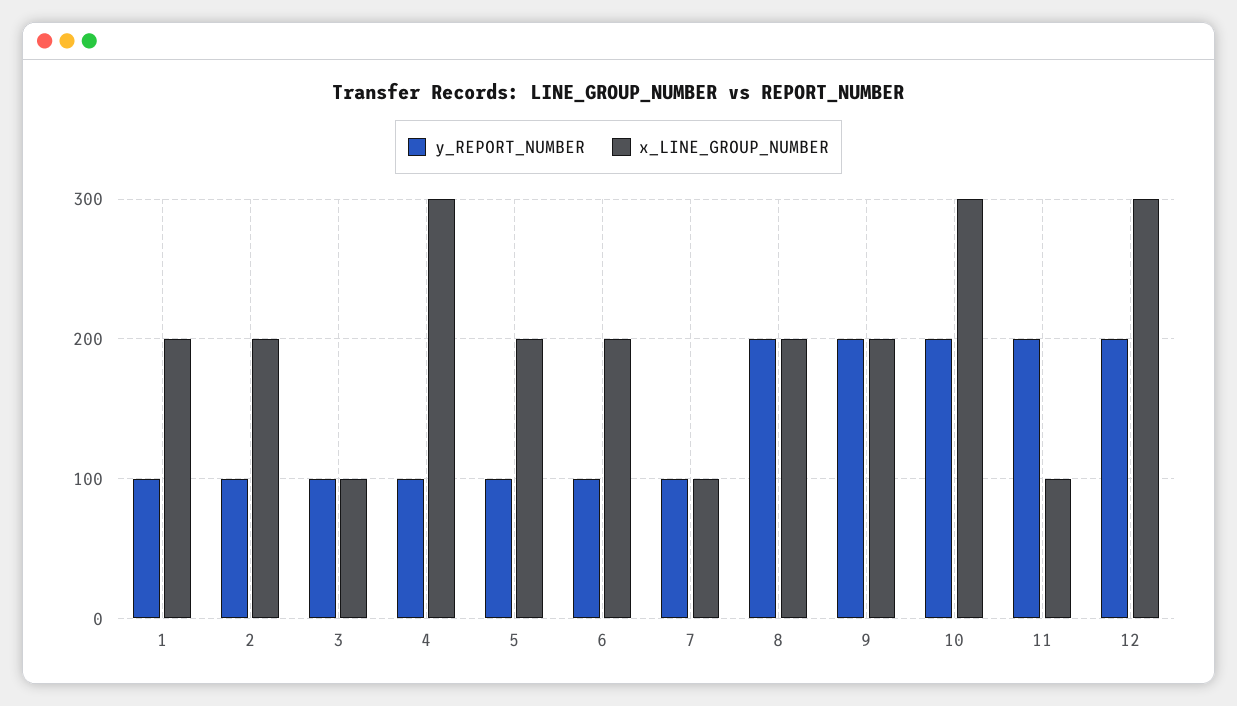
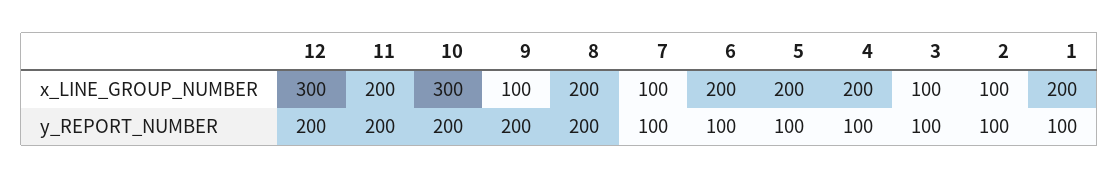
x_LINE_GROUP_NUMBER, 2: 200 -> 100
x_LINE_GROUP_NUMBER, 4: 300 -> 200
x_LINE_GROUP_NUMBER, 9: 200 -> 100
x_LINE_GROUP_NUMBER, 11: 100 -> 200

